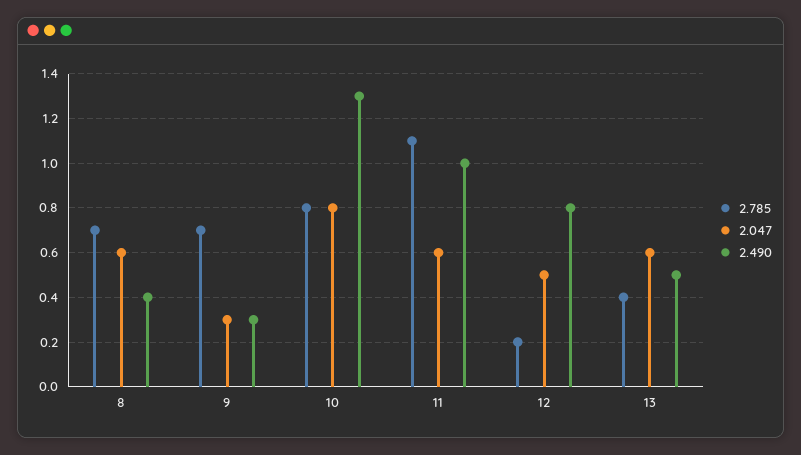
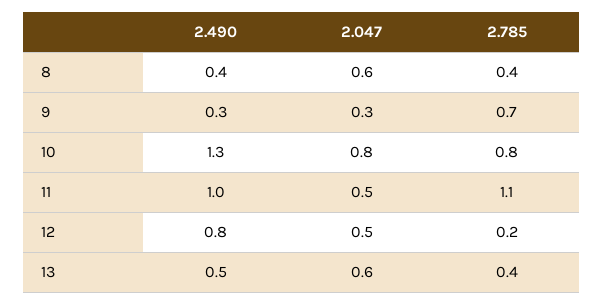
2.785, 8: 0.7 -> 0.4
2.047, 11: 0.6 -> 0.5

